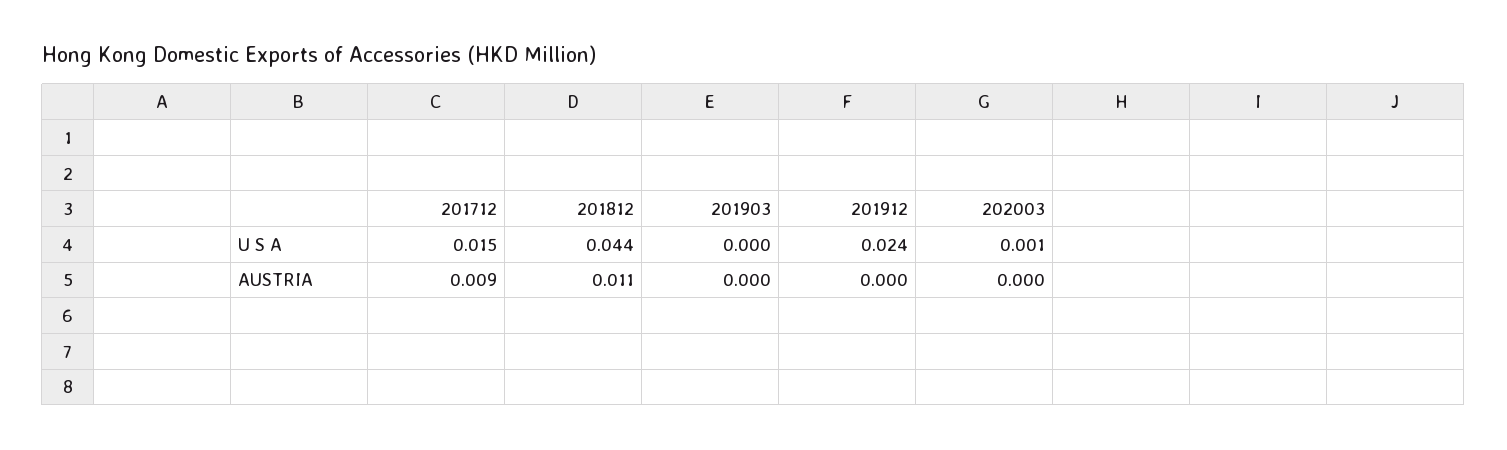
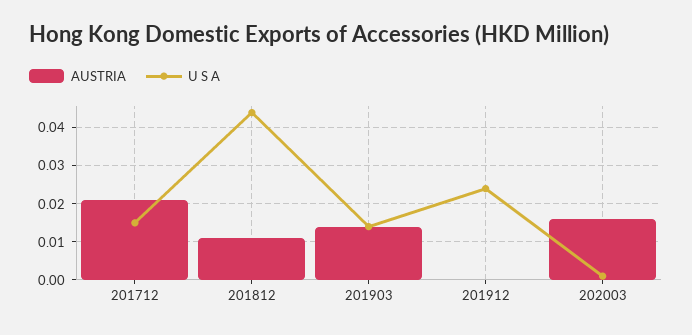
U S A, 201903: 0 -> 0.015
AUSTRIA, 201712: 0.009 -> 0.02
AUSTRIA, 201903: 0 -> 0.015
AUSTRIA, 202003: 0 -> 0.015

